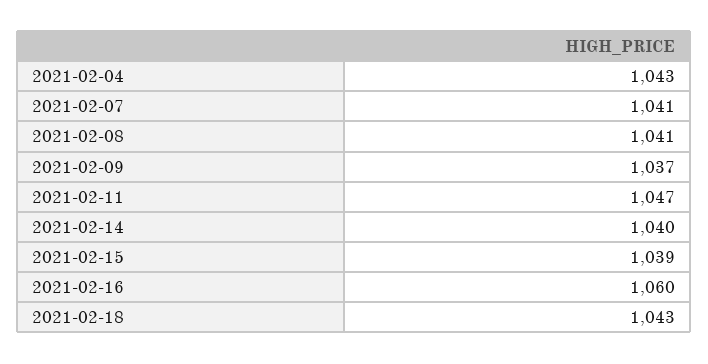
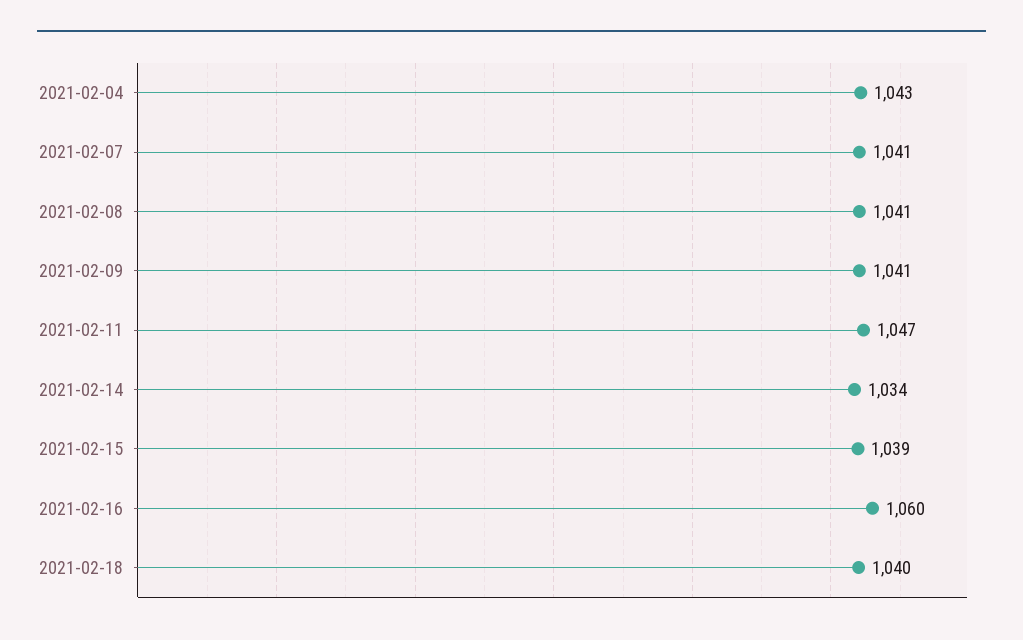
2021-02-09: 1037 -> 1041
2021-02-14: 1040 -> 1034
2021-02-18: 1043 -> 1040

